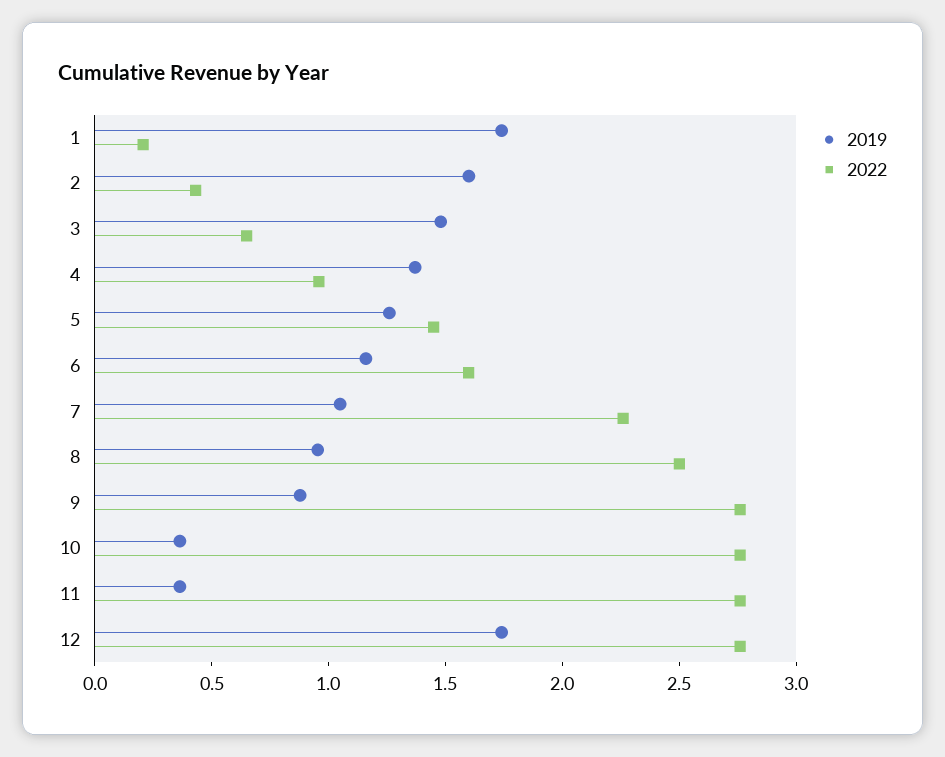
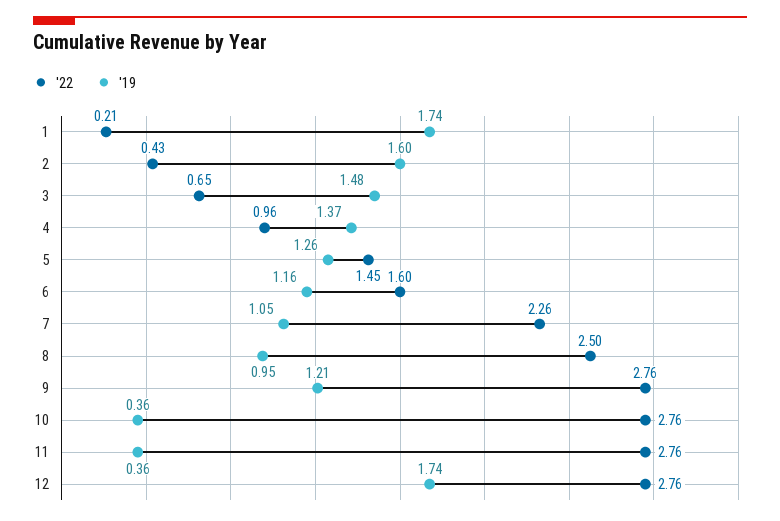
2019, 9: 0.9 -> 1.21

